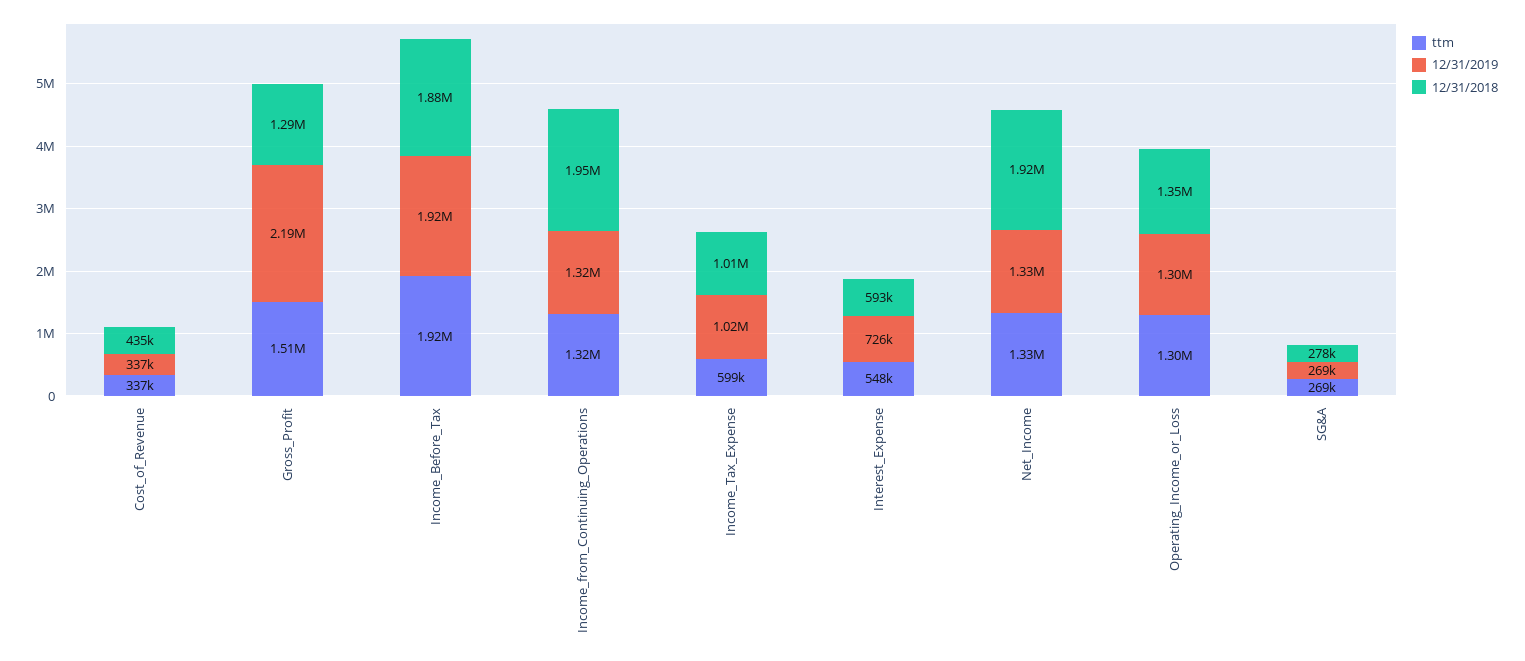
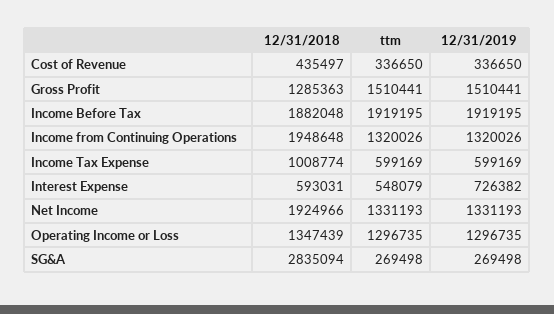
12/31/2019, Gross_Profit: 2190000 -> 1510441
12/31/2019, Income_Tax_Expense: 1020000 -> 599169
12/31/2018, SG&A: 278000 -> 2835094

